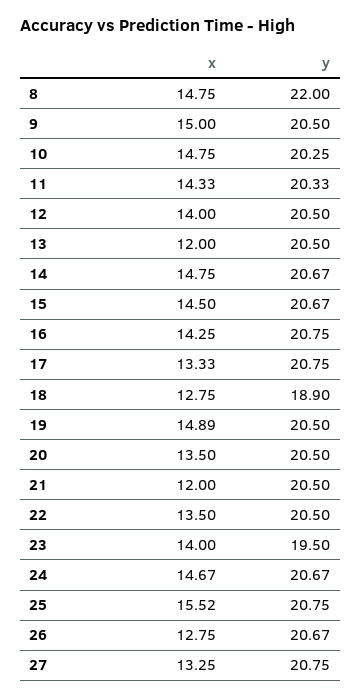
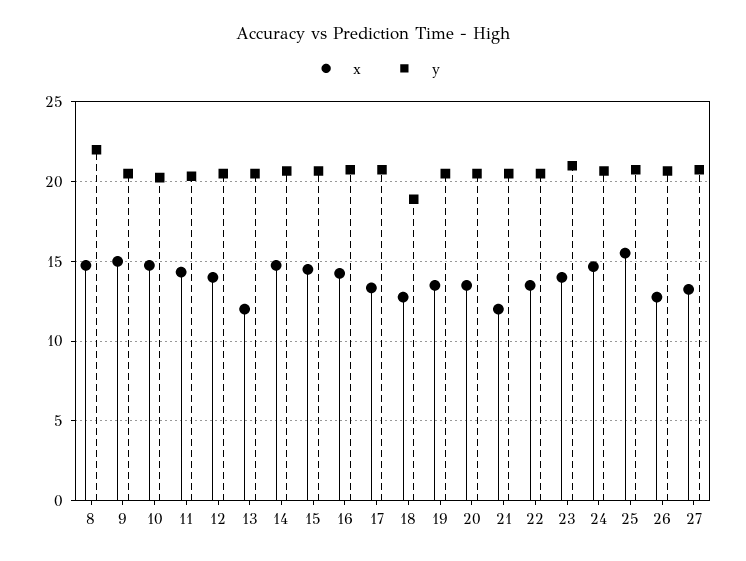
x, 19: 14.89 -> 13.5
y, 23: 19.5 -> 21

